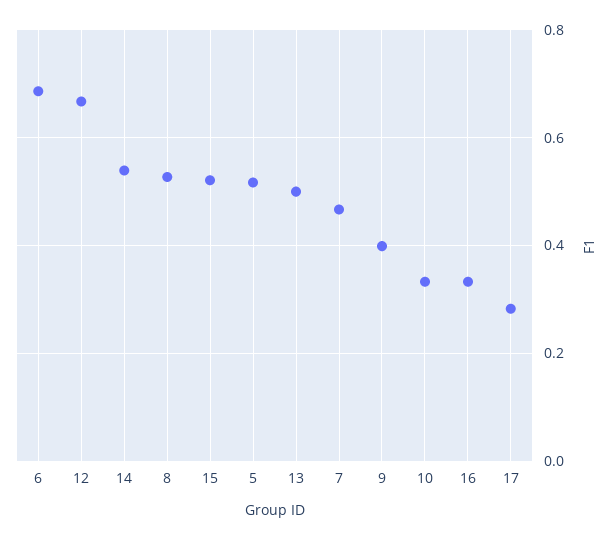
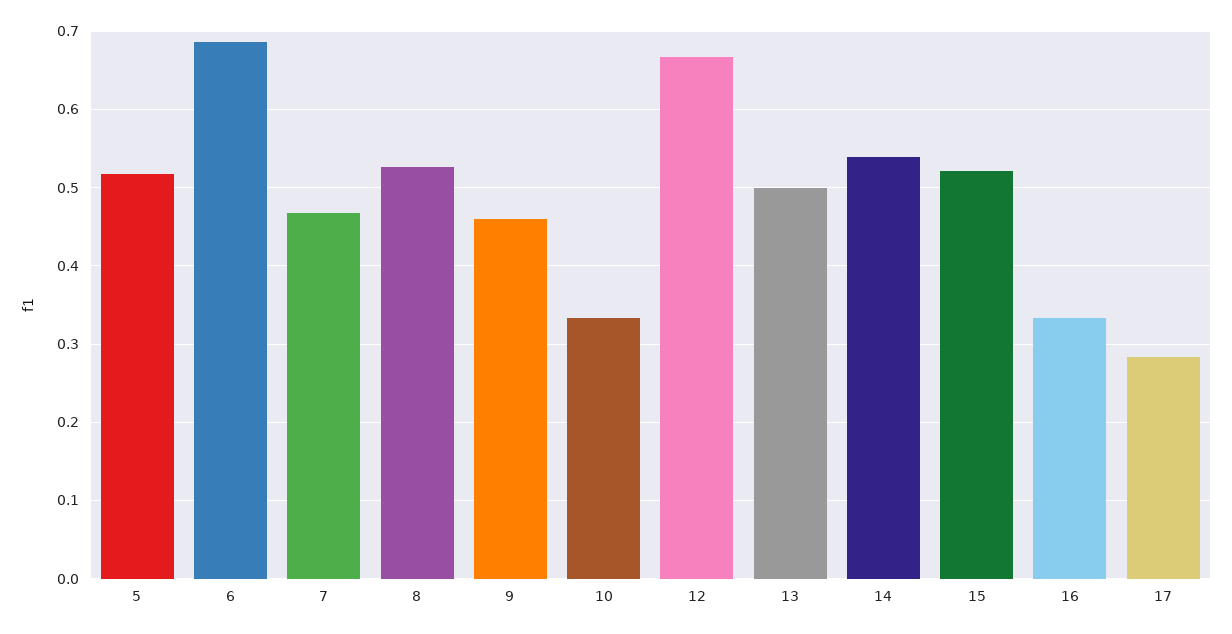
9: 0.4 -> 0.46

